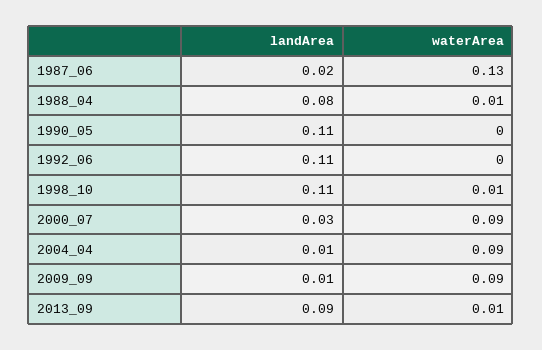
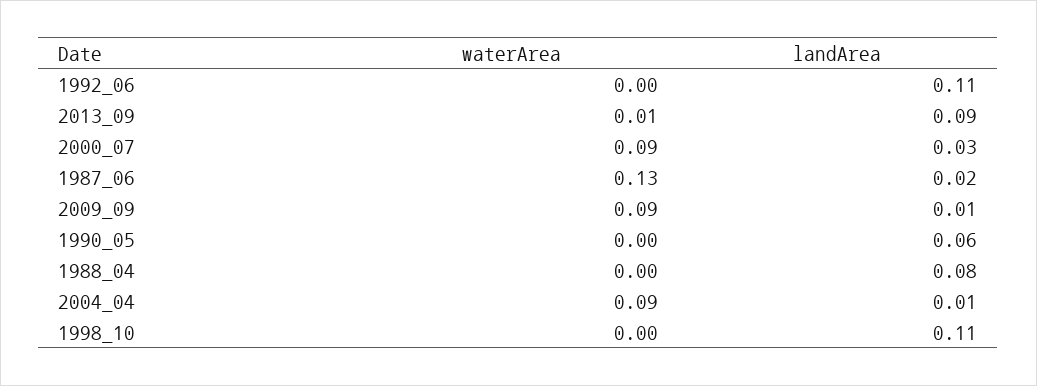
waterArea, 1988_04: 0.01 -> 0
landArea, 1990_05: 0.11 -> 0.06
waterArea, 1998_10: 0.01 -> 0

